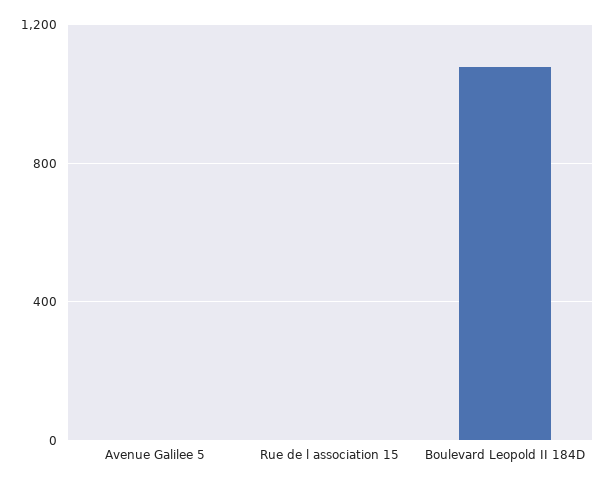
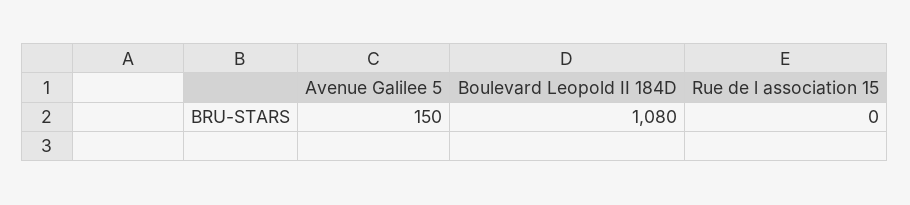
Avenue Galilee 5: 0 -> 150

